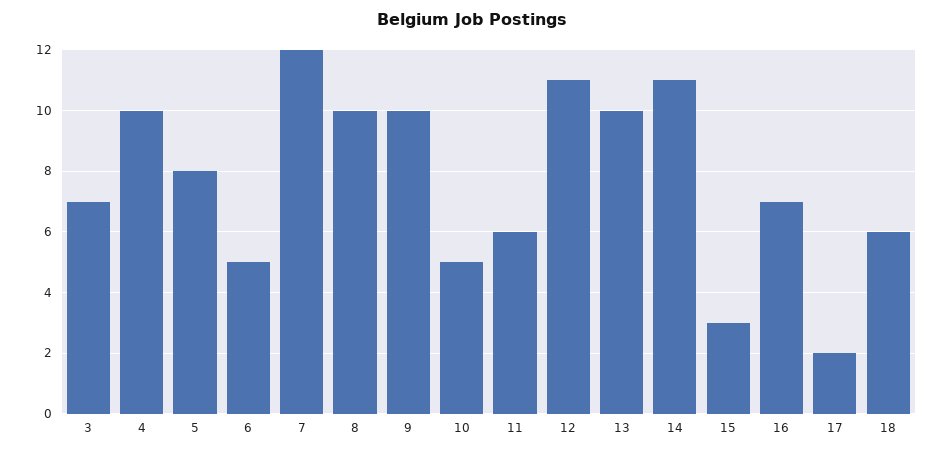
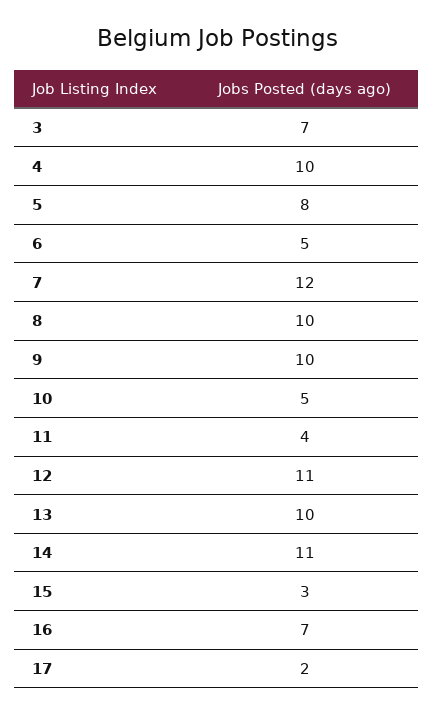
11: 6 -> 4
18: 6 -> none

